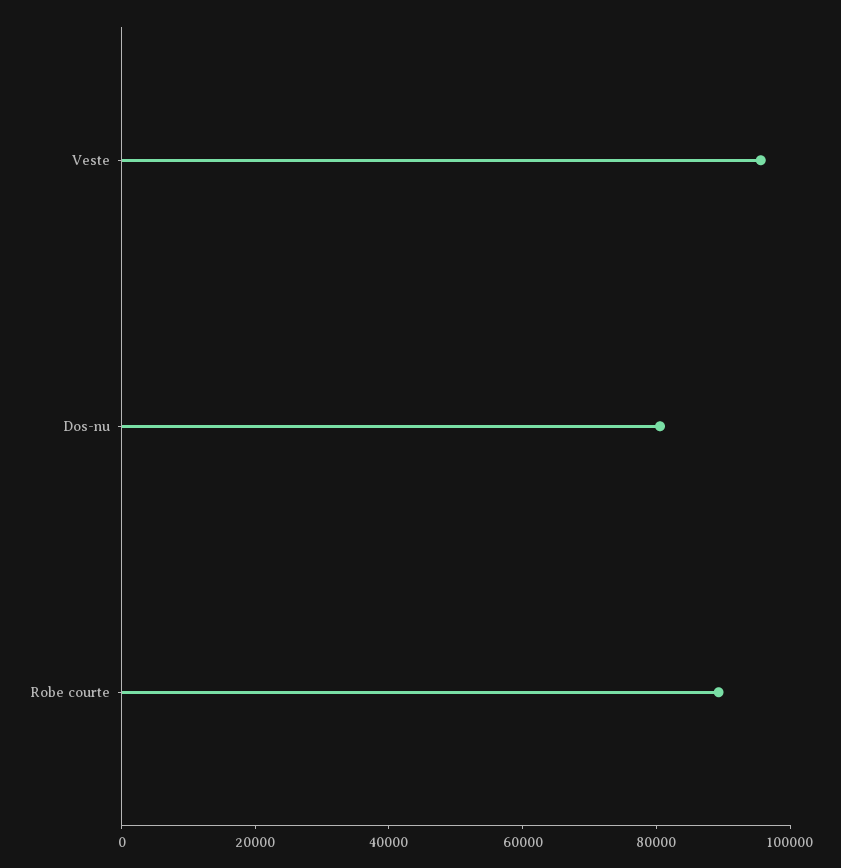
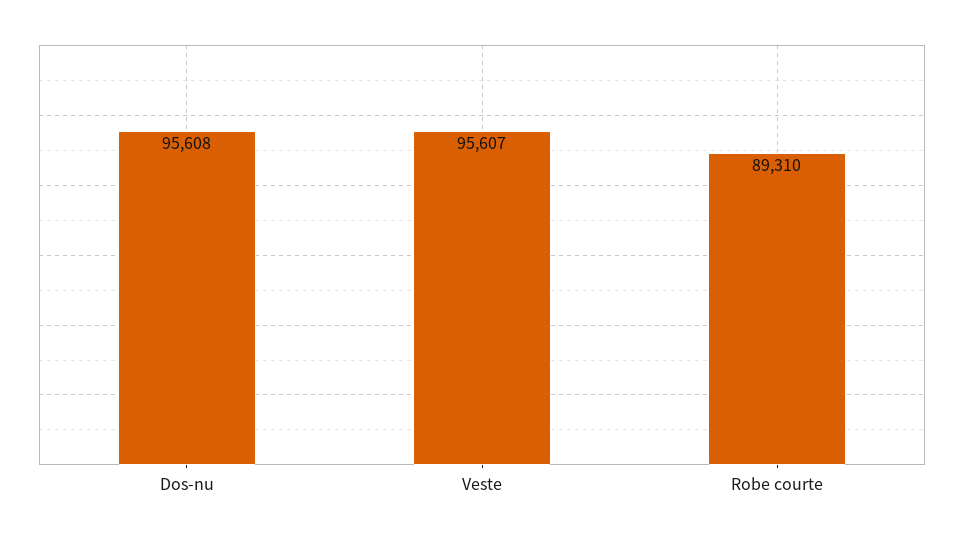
Dos-nu: 80000 -> 95608

